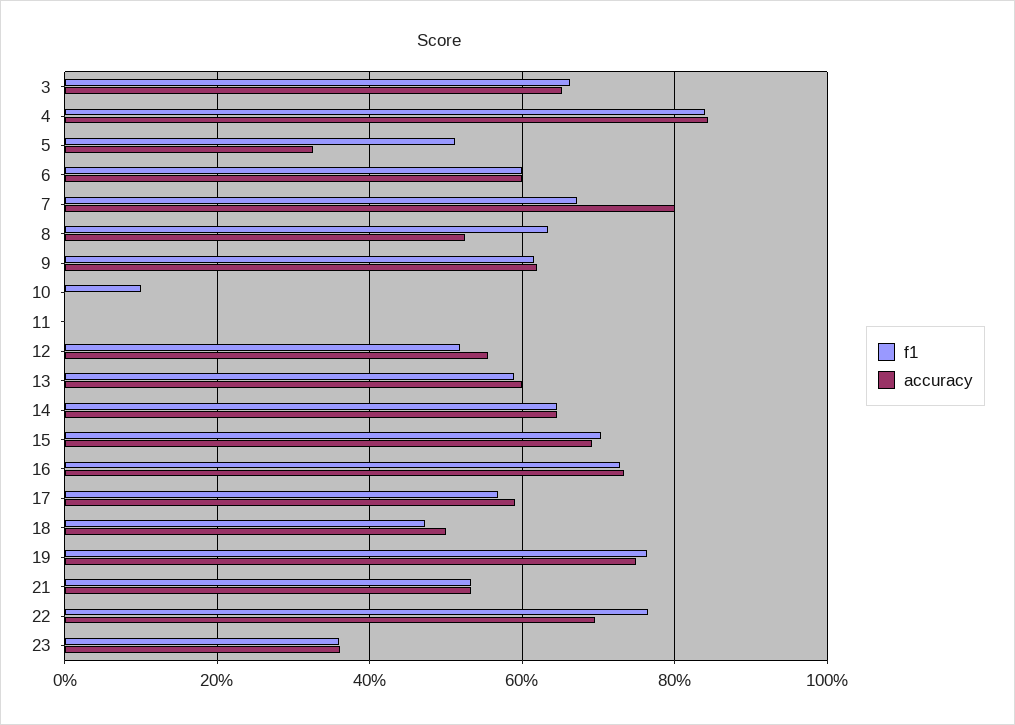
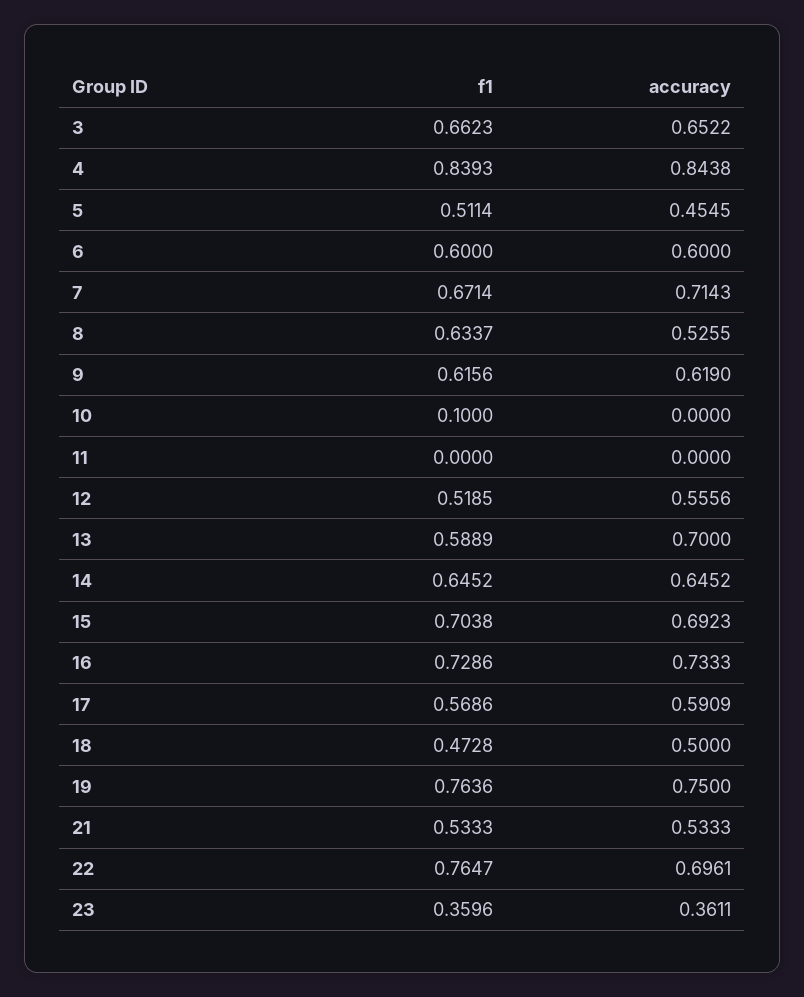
accuracy, 5: 0.32 -> 0.4545
accuracy, 7: 0.8 -> 0.7143
accuracy, 13: 0.6 -> 0.7

